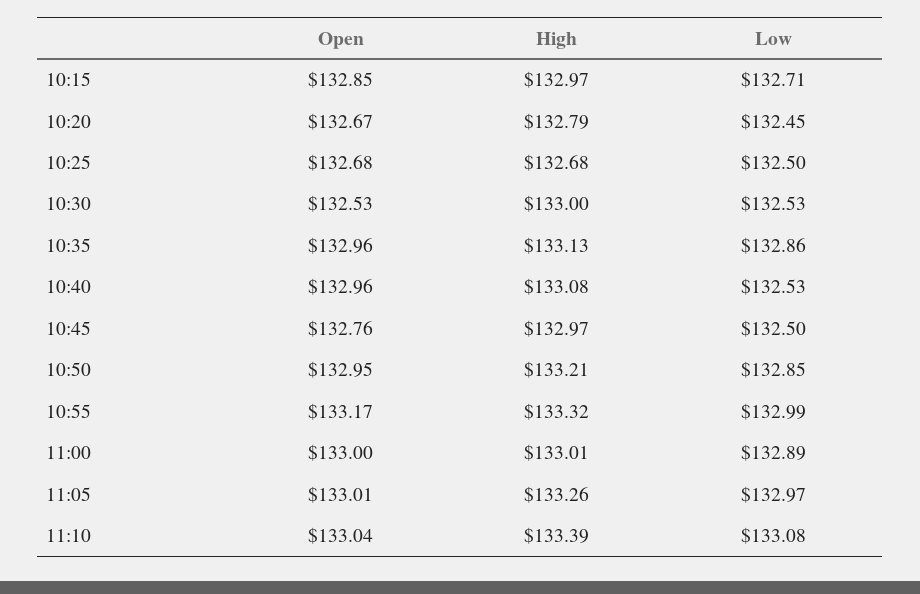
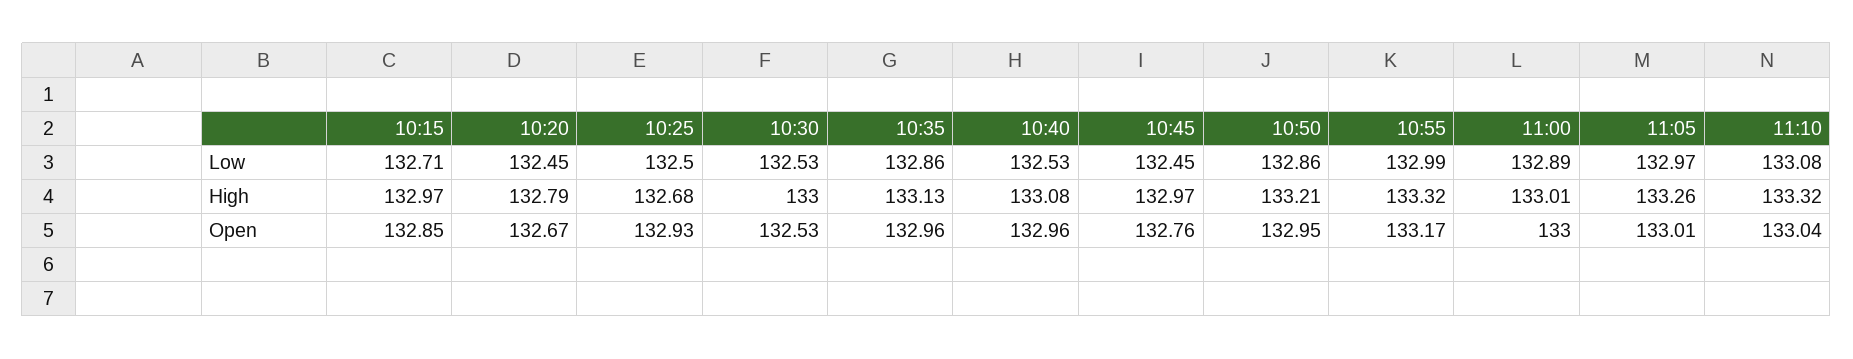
Open, 10:25: 132.68 -> 132.93
Low, 10:45: 132.5 -> 132.45
Low, 10:50: 132.85 -> 132.86
High, 11:10: 133.39 -> 133.32

